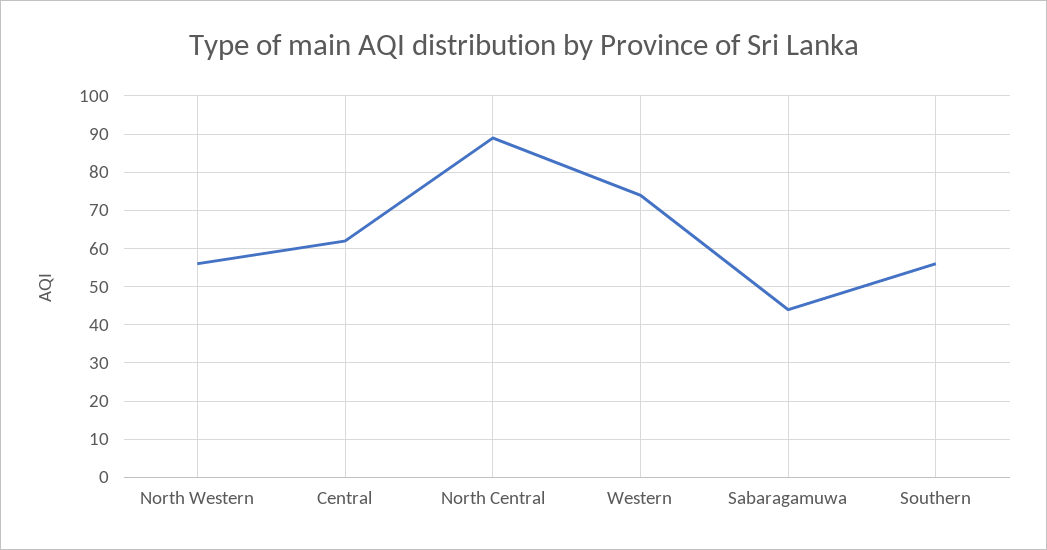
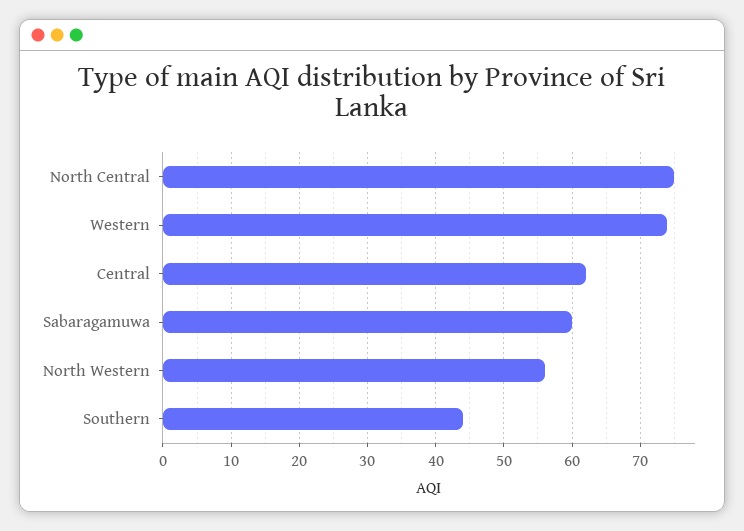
North Central: 90 -> 75
Sabaragamuwa: 45 -> 60
Southern: 55 -> 44

